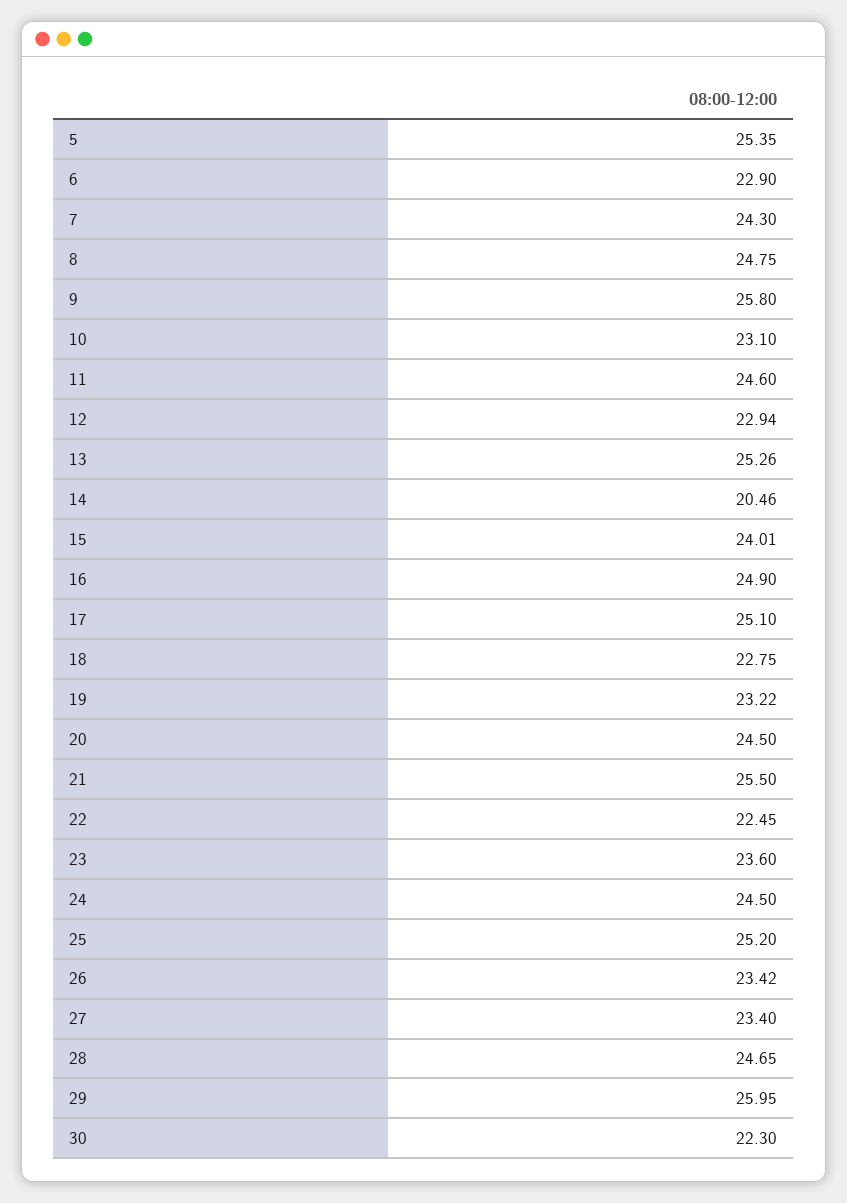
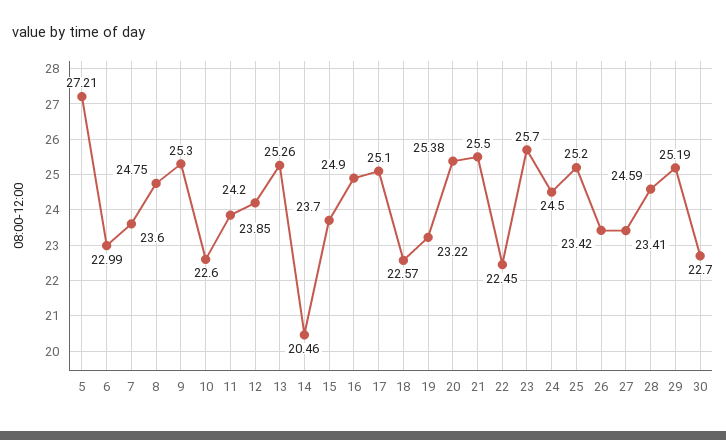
5: 25.35 -> 27.21
6: 22.9 -> 22.99
7: 24.3 -> 23.6
9: 25.8 -> 25.3
10: 23.1 -> 22.6
11: 24.6 -> 23.85
12: 22.94 -> 24.2
15: 24.01 -> 23.7
18: 22.75 -> 22.57
20: 24.5 -> 25.38
23: 23.6 -> 25.7
27: 23.4 -> 23.41
28: 24.65 -> 24.59
29: 25.95 -> 25.19
30: 22.3 -> 22.7

